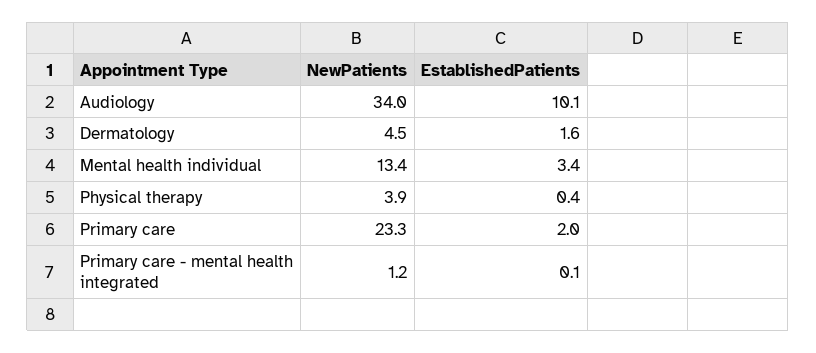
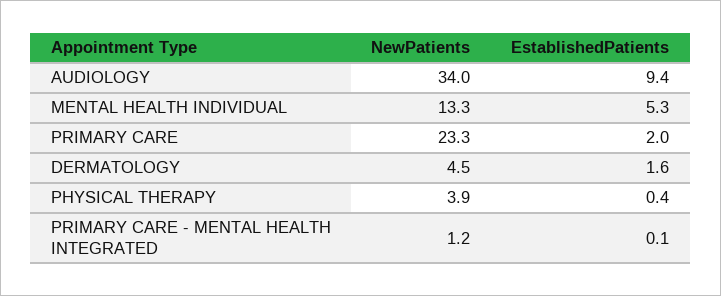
EstablishedPatients, Audiology: 10.1 -> 9.4
NewPatients, Mental health individual: 13.4 -> 13.3
EstablishedPatients, Mental health individual: 3.4 -> 5.3

